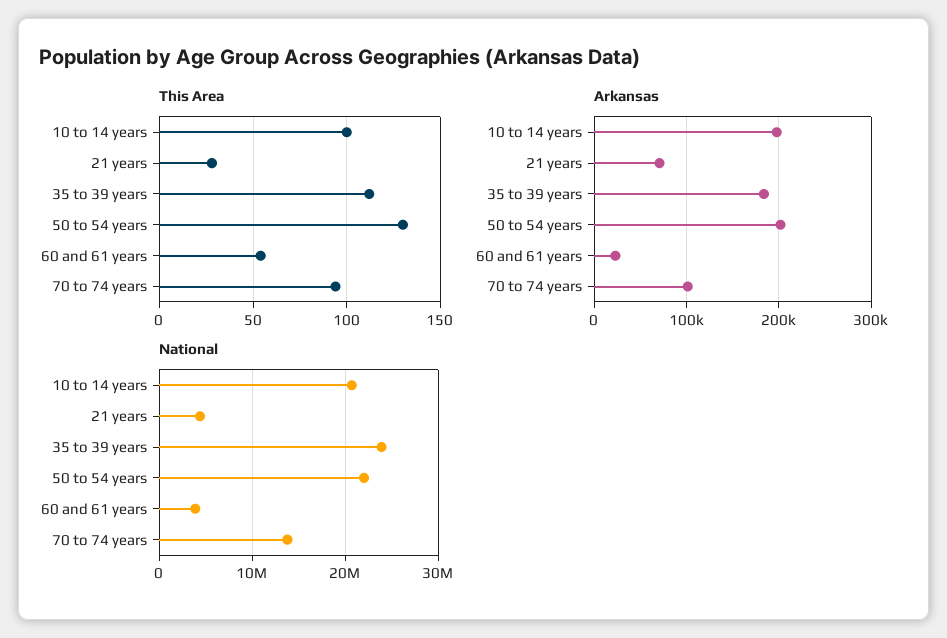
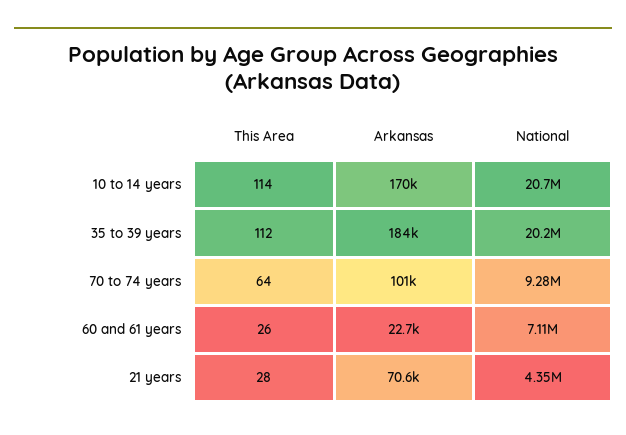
This Area, 10 to 14 years: 100 -> 114
This Area, 50 to 54 years: 130 -> none
This Area, 60 and 61 years: 55 -> 26
This Area, 70 to 74 years: 95 -> 64
Arkansas, 10 to 14 years: 200000 -> 170000
Arkansas, 50 to 54 years: 200000 -> none
National, 35 to 39 years: 24000000 -> 20200000
National, 50 to 54 years: 22000000 -> none
National, 60 and 61 years: 4000000 -> 7110000
National, 70 to 74 years: 14000000 -> 9280000

